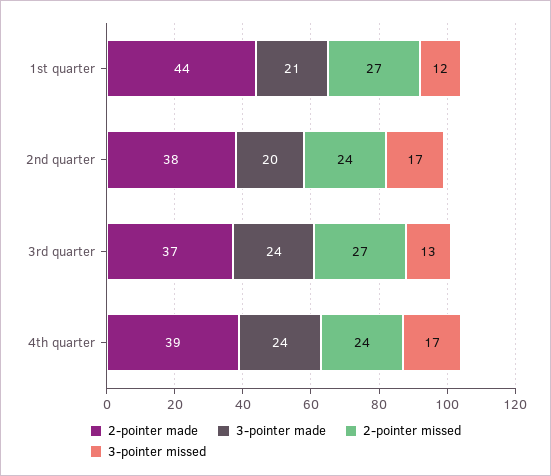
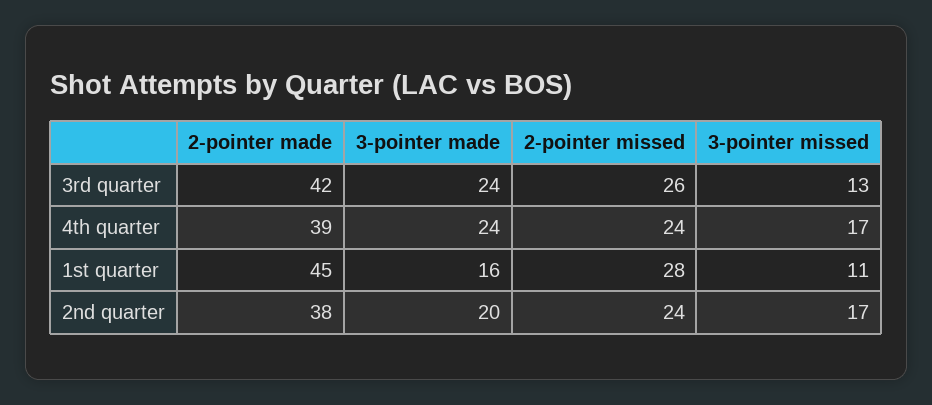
2-pointer made, 1st quarter: 44 -> 45
3-pointer made, 1st quarter: 21 -> 16
2-pointer missed, 1st quarter: 27 -> 28
3-pointer missed, 1st quarter: 12 -> 11
2-pointer made, 3rd quarter: 37 -> 42
2-pointer missed, 3rd quarter: 27 -> 26

